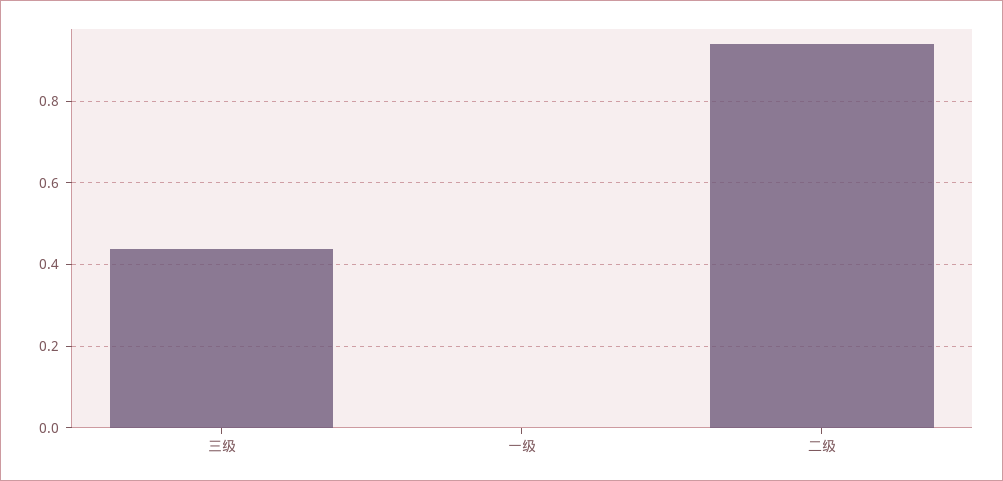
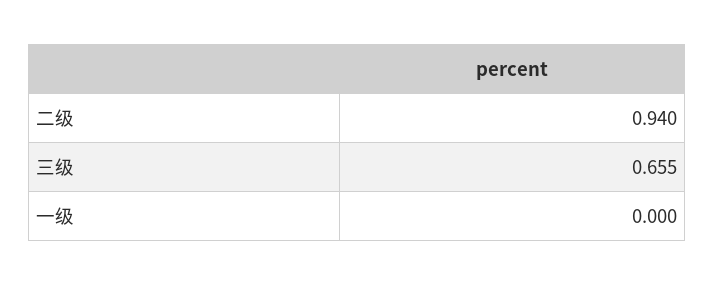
三级: 0.44 -> 0.655

